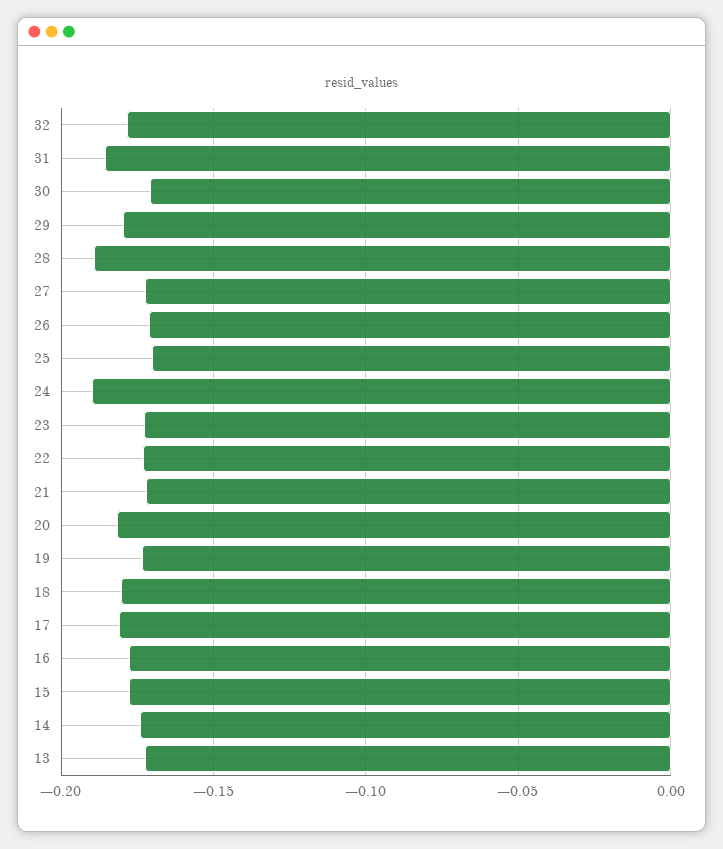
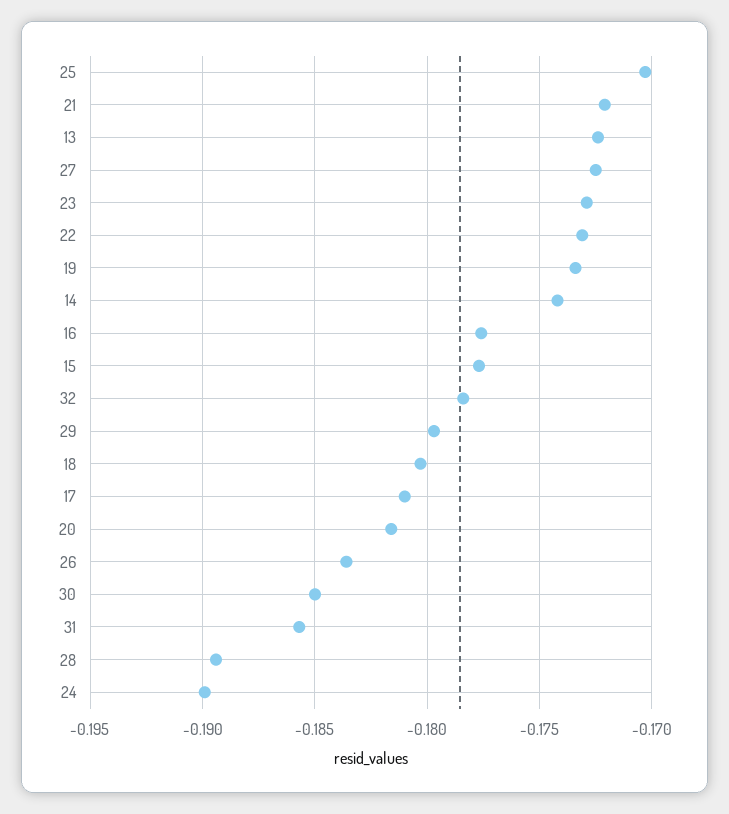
30: -0.17 -> -0.185
26: -0.17 -> -0.1835

